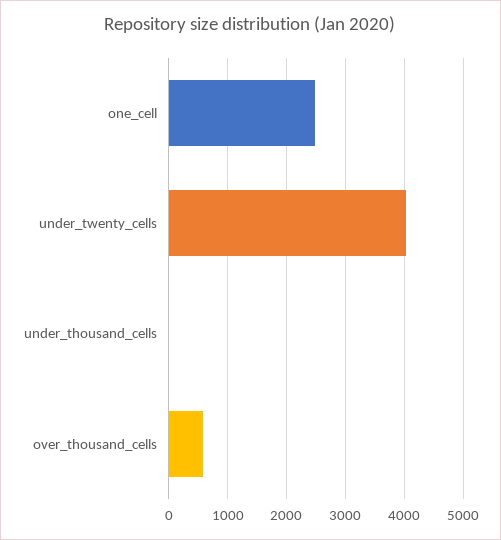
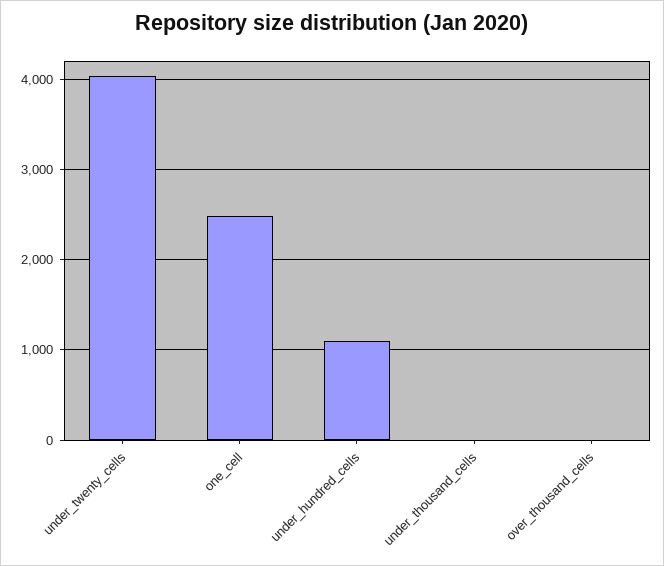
over_thousand_cells: 600 -> 0
under_hundred_cells: none -> 1100

